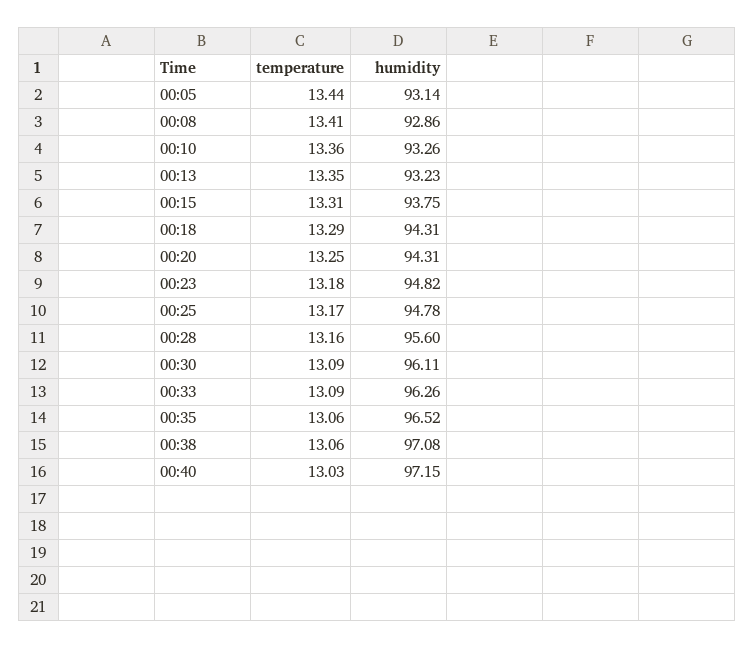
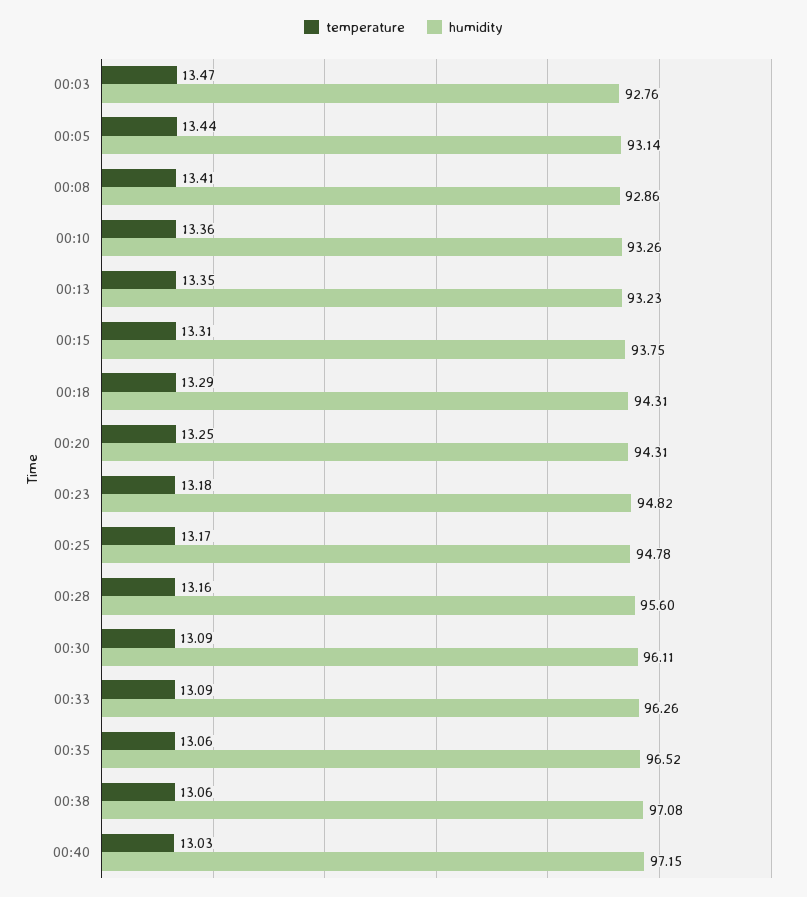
temperature, 00:03: none -> 13.47
humidity, 00:03: none -> 92.76

